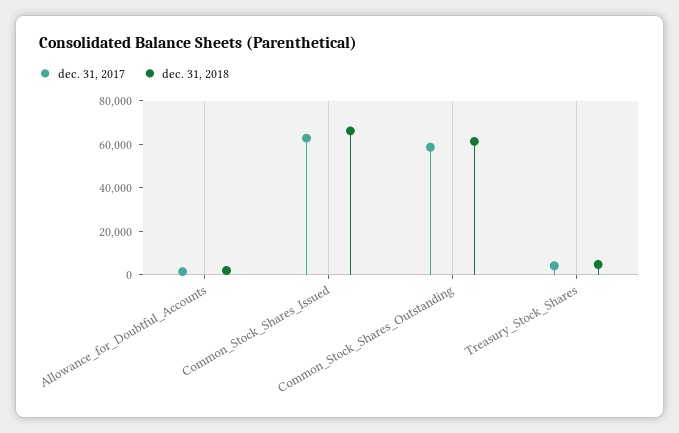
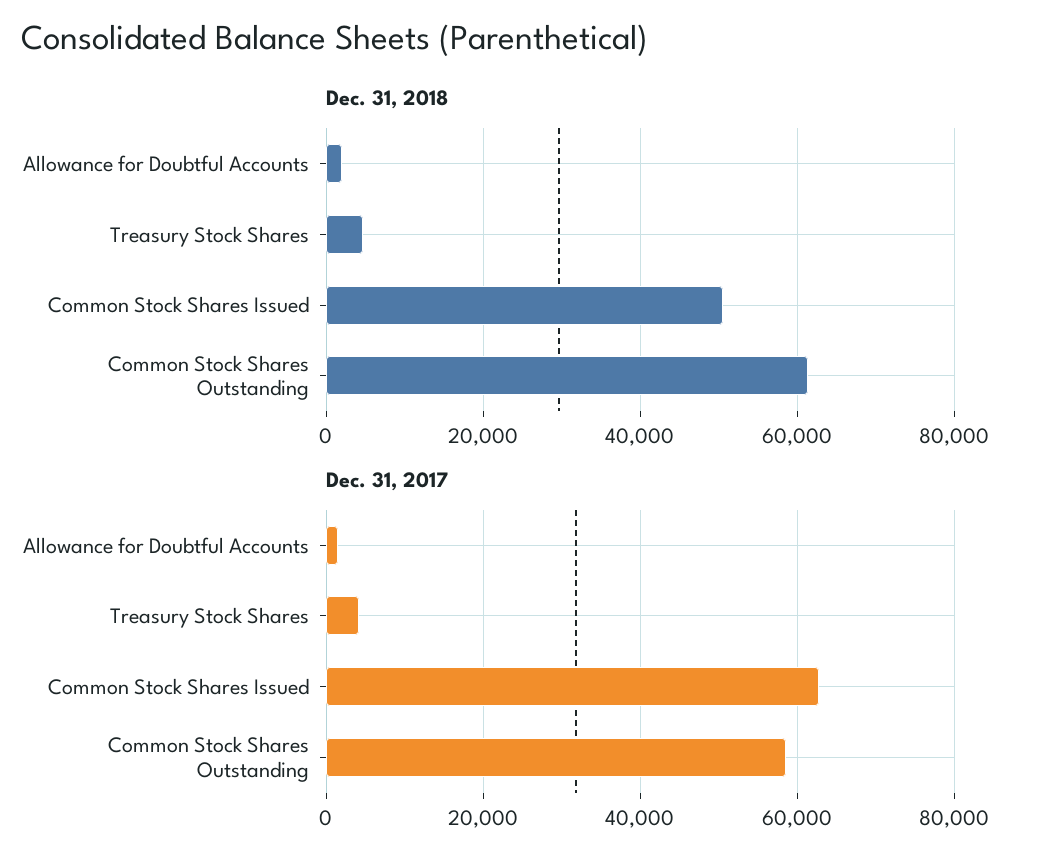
dec. 31, 2018, Common_Stock_Shares_Issued: 65000 -> 50000

